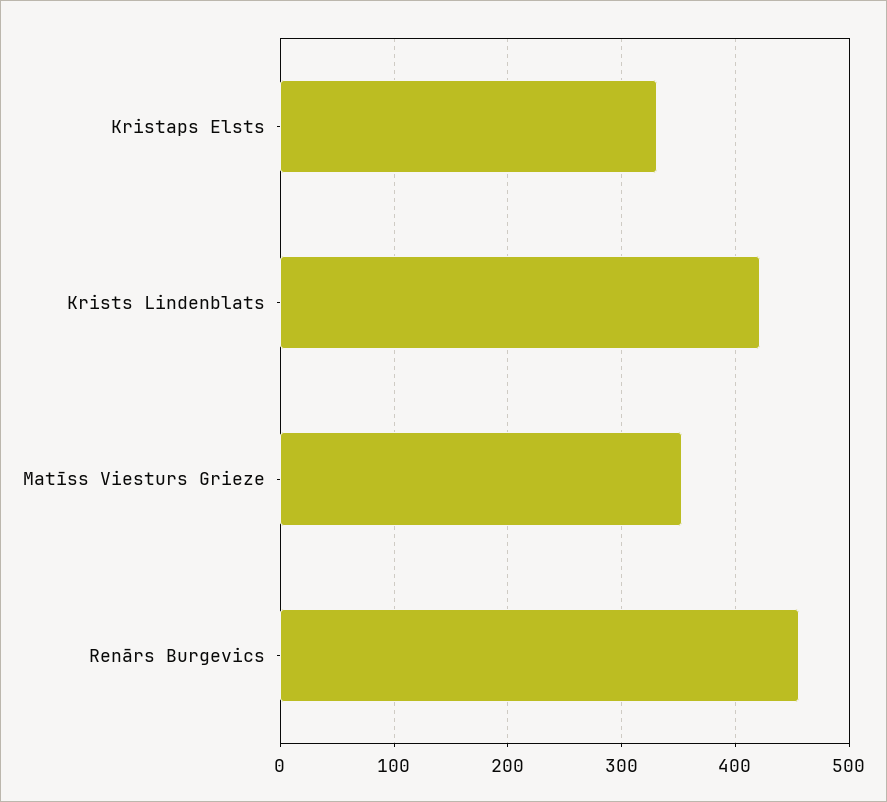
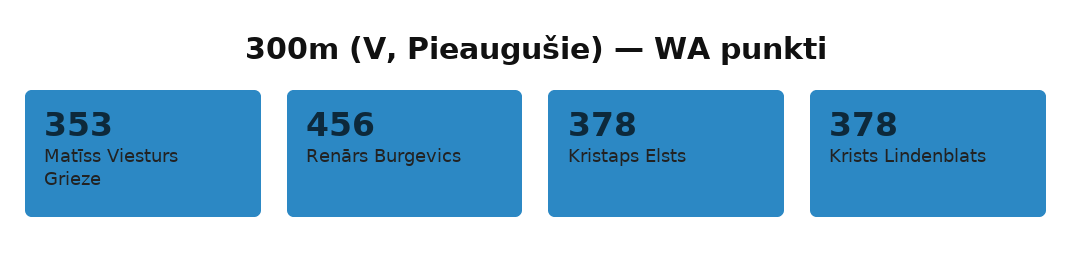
Kristaps Elsts: 330 -> 378
Krists Lindenblats: 420 -> 378

